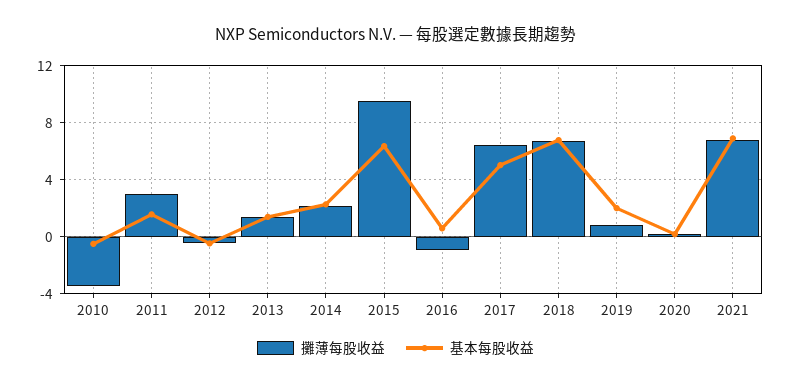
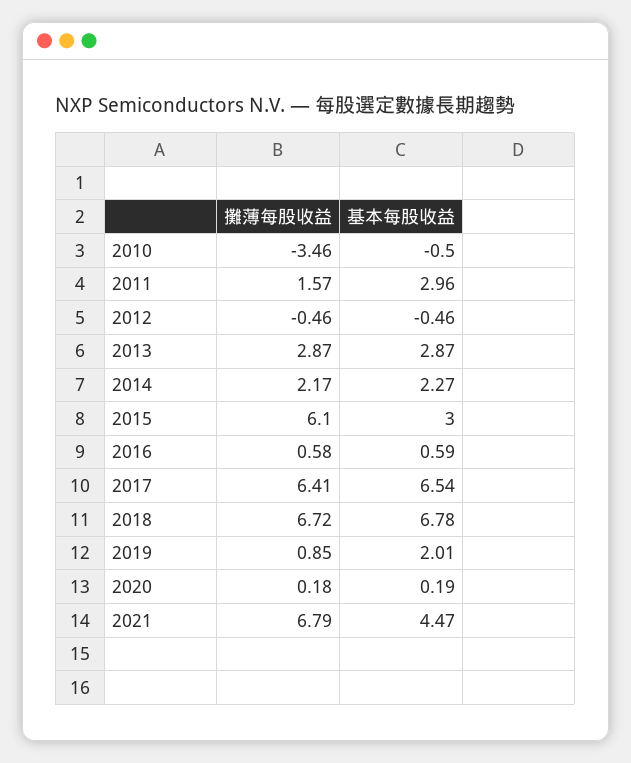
攤薄每股收益, 2011: 3 -> 1.57
基本每股收益, 2011: 1.5 -> 2.96
攤薄每股收益, 2013: 1.5 -> 2.87
基本每股收益, 2013: 1.5 -> 2.87
攤薄每股收益, 2015: 9.5 -> 6.1
基本每股收益, 2015: 6.5 -> 3
攤薄每股收益, 2016: -1 -> 0.58
基本每股收益, 2017: 5 -> 6.54
基本每股收益, 2021: 7 -> 4.47

